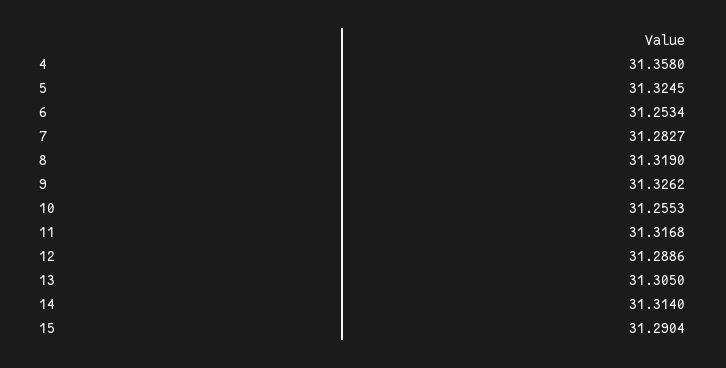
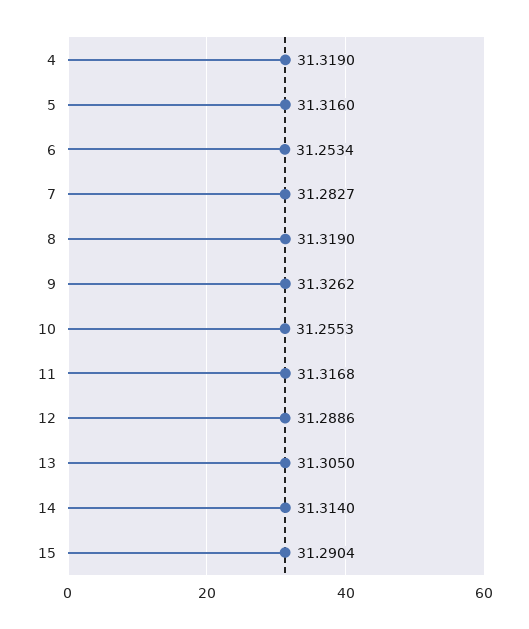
4: 31.358 -> 31.319
5: 31.3245 -> 31.316

